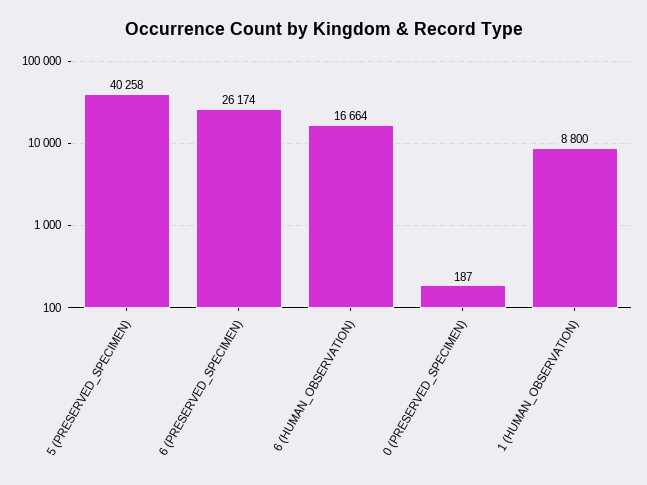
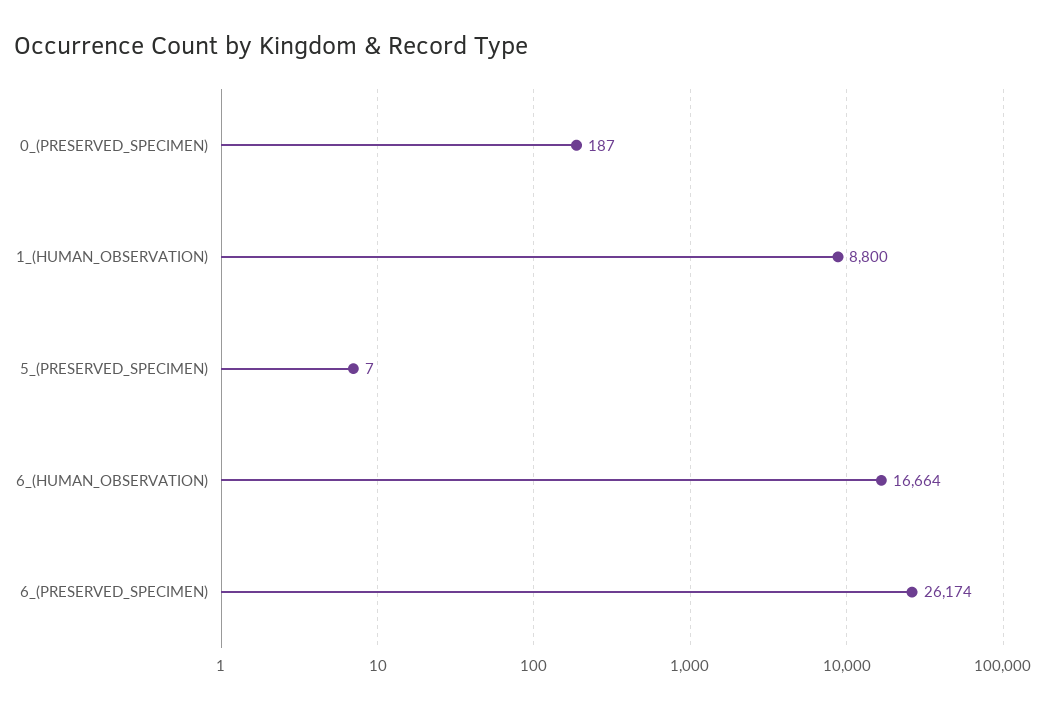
5 (PRESERVED_SPECIMEN): 40258 -> 7

